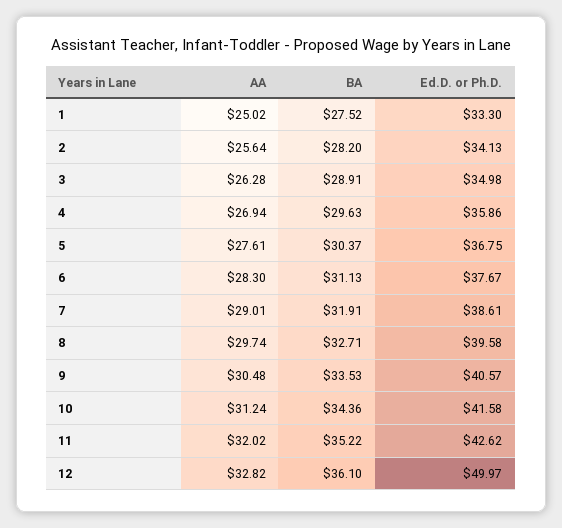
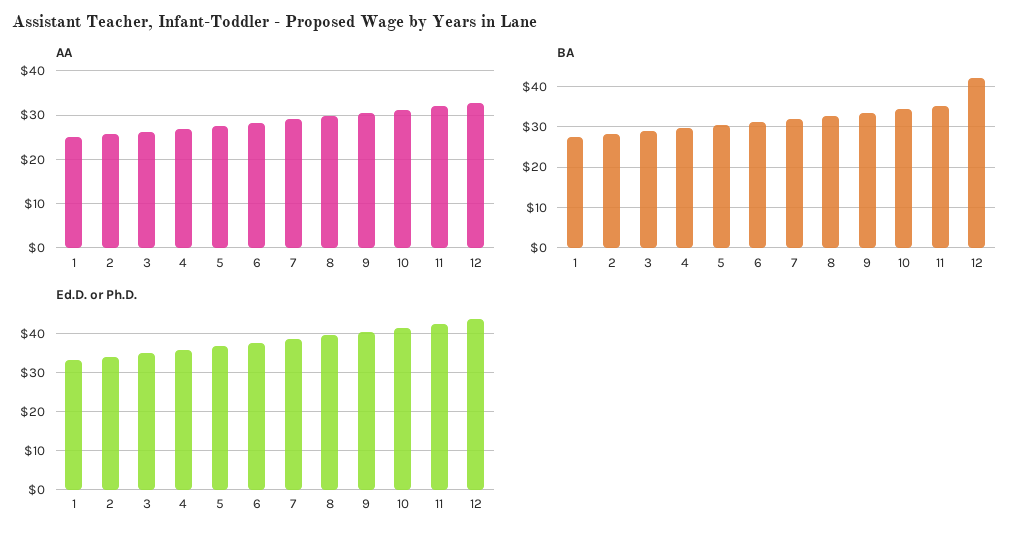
BA, 12: 36.1 -> 42
Ed.D. or Ph.D., 12: 49.97 -> 44

